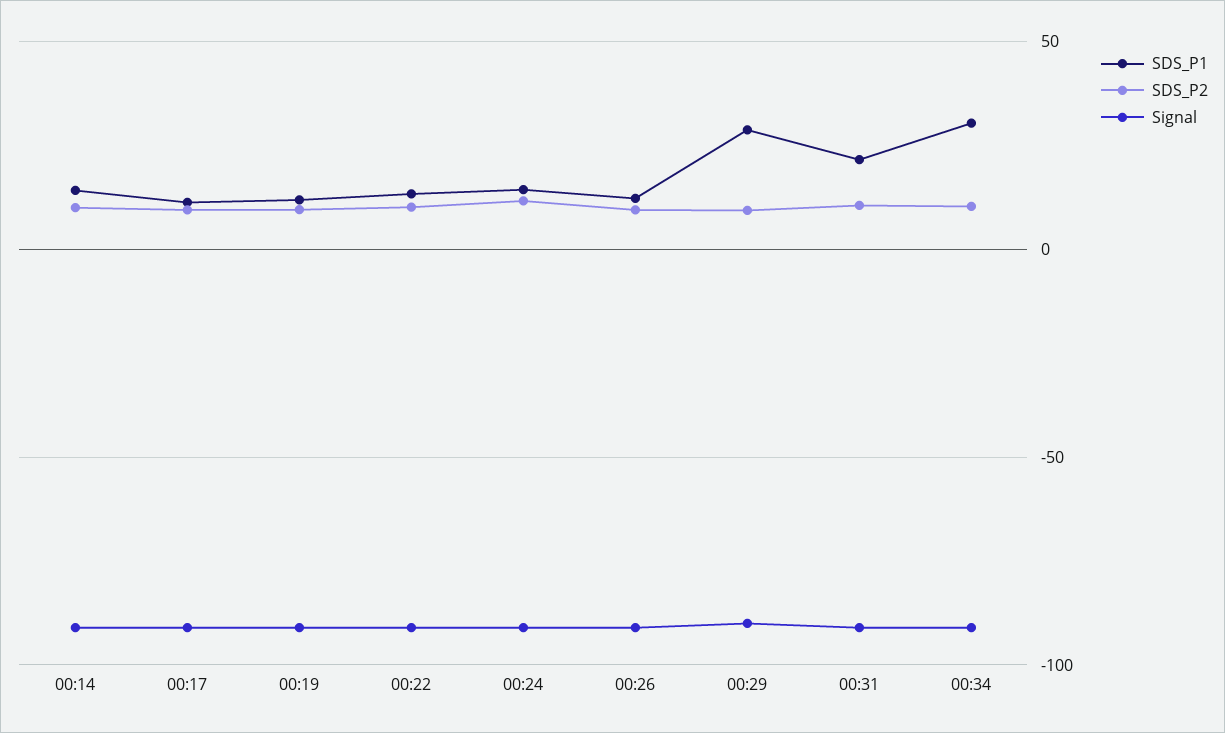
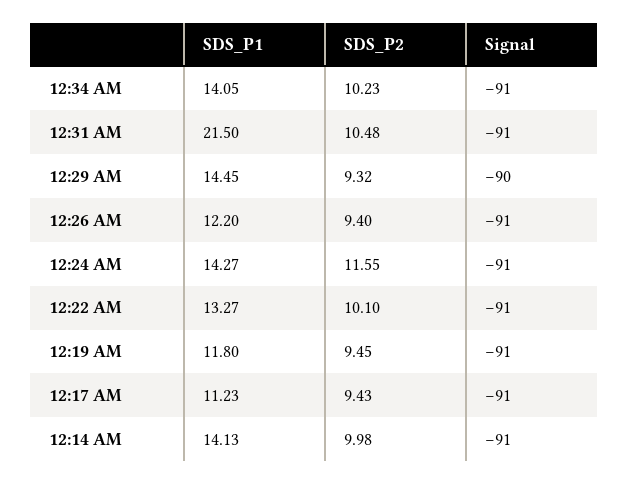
SDS_P1, 00:29: 30 -> 14.45
SDS_P1, 00:34: 30 -> 14.05

